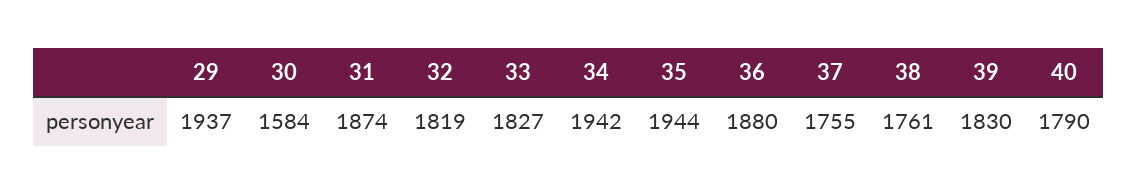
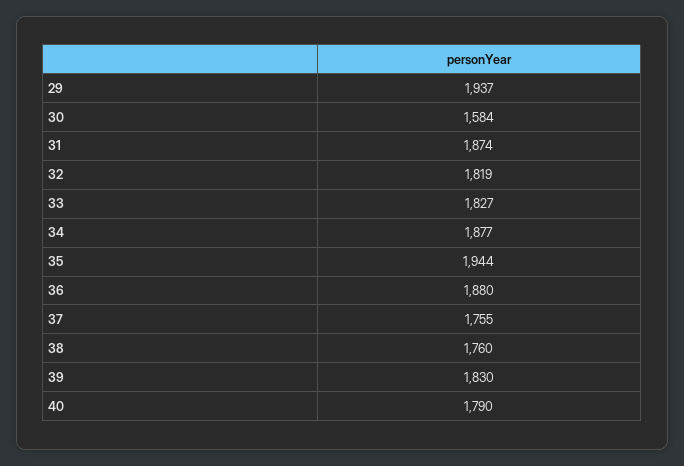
34: 1942 -> 1877
38: 1761 -> 1760

